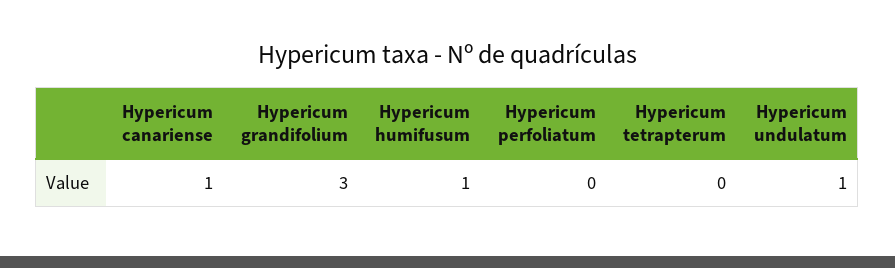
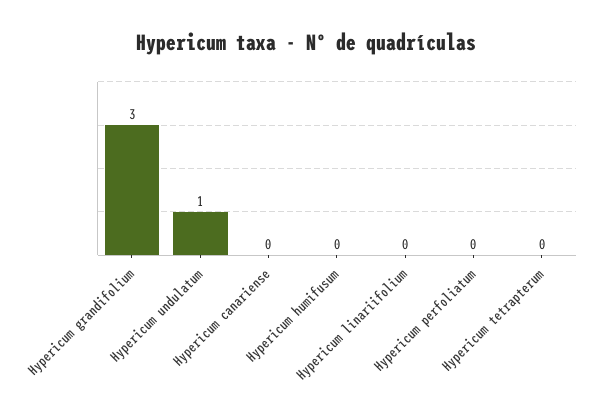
Hypericum canariense: 1 -> 0
Hypericum humifusum: 1 -> 0
Hypericum linariifolium: none -> 0

